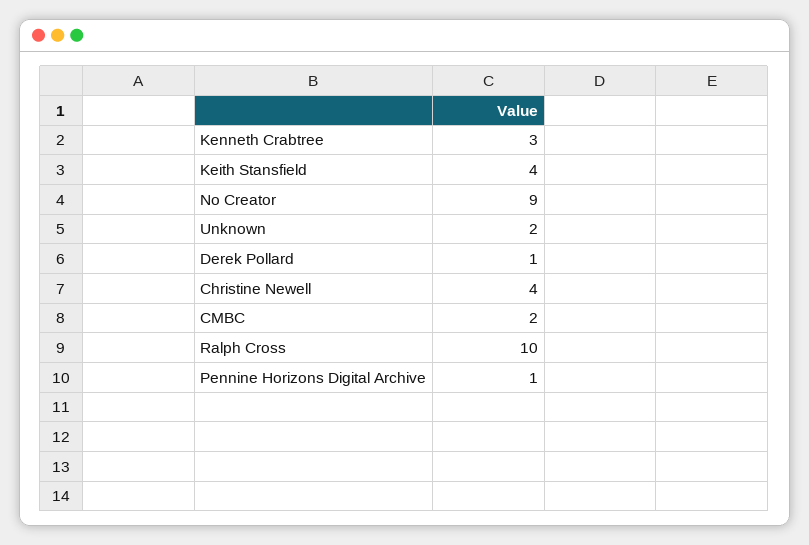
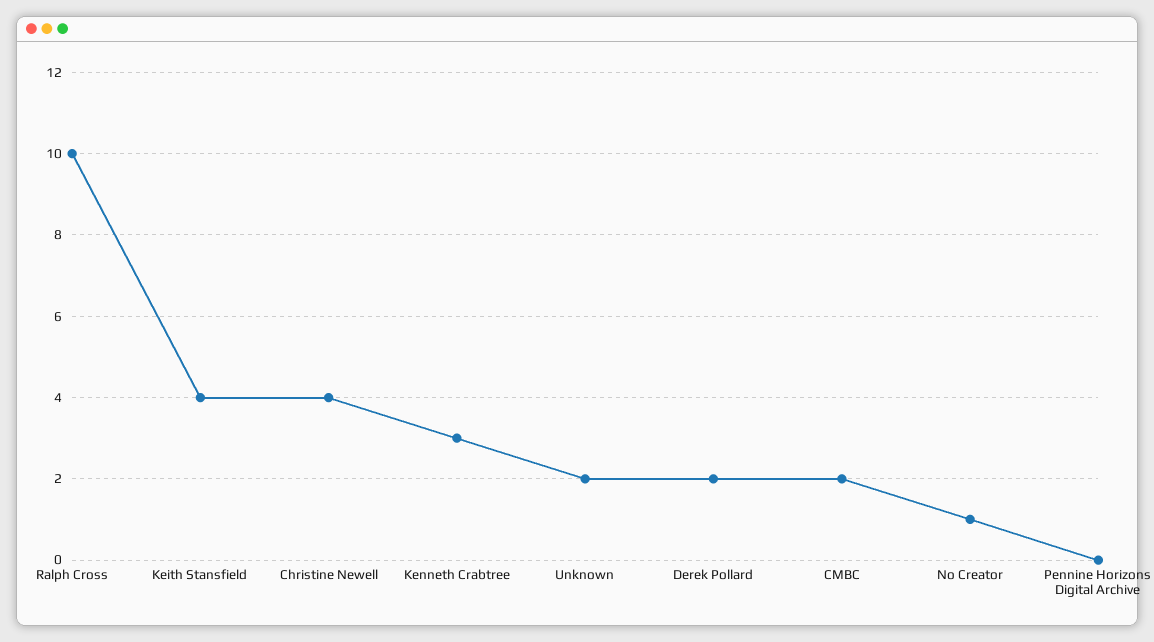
No Creator: 9 -> 1
Derek Pollard: 1 -> 2
Pennine Horizons Digital Archive: 1 -> 0

